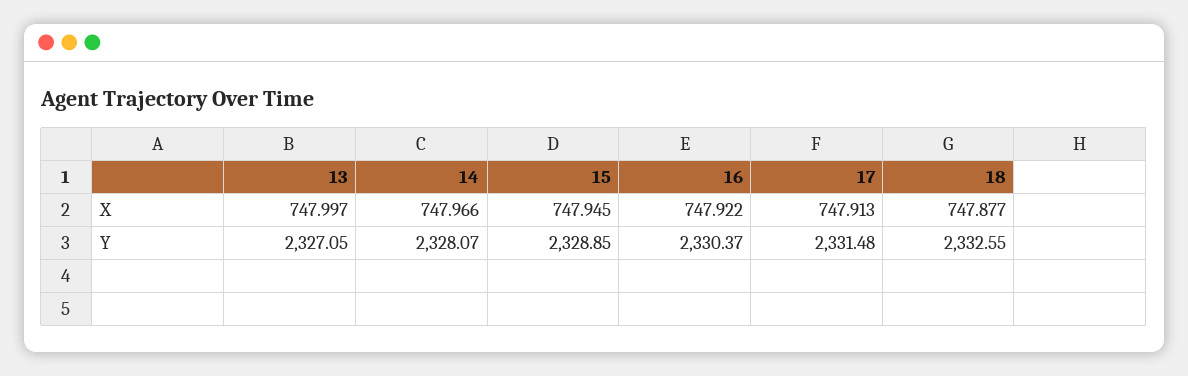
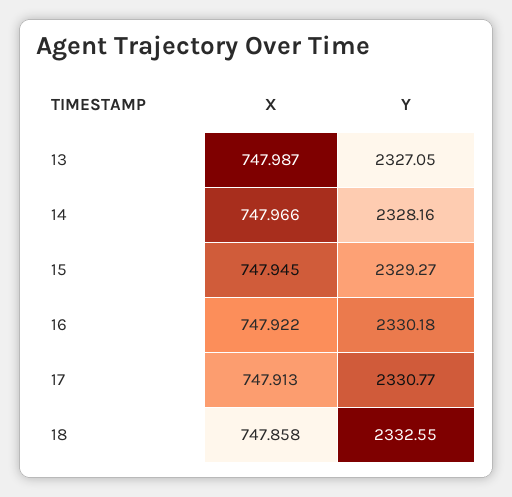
13, X: 747.997 -> 747.987
18, X: 747.877 -> 747.858
14, Y: 2328.07 -> 2328.16
15, Y: 2328.85 -> 2329.27
16, Y: 2330.37 -> 2330.18
17, Y: 2331.48 -> 2330.77

